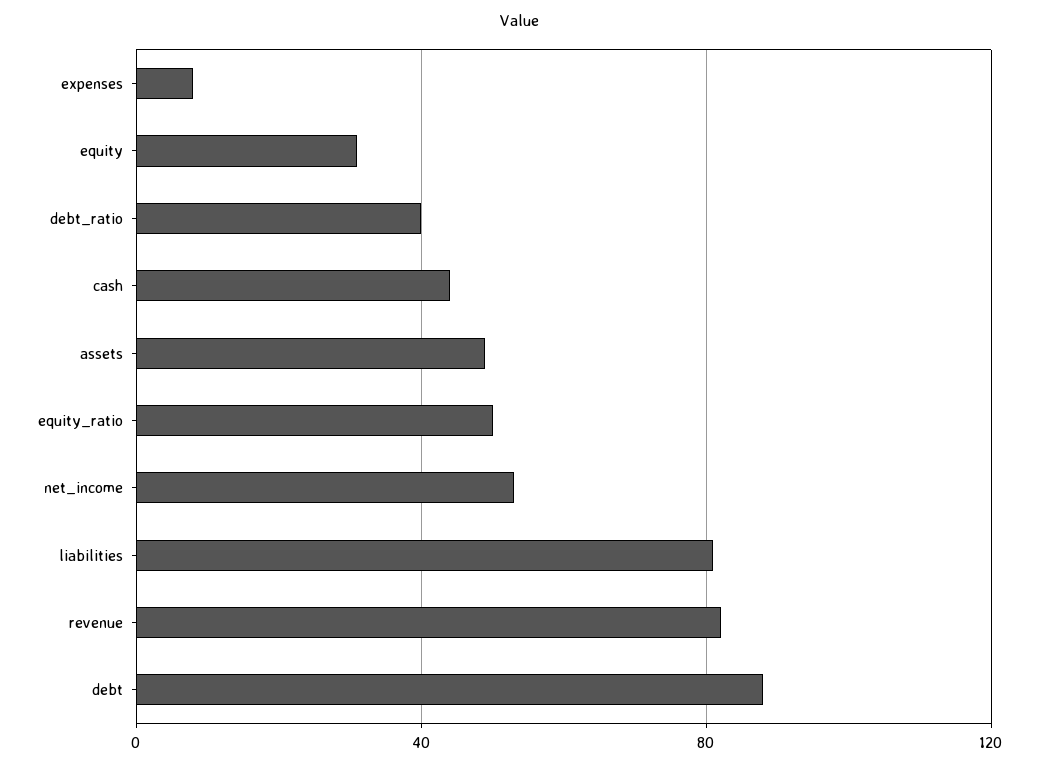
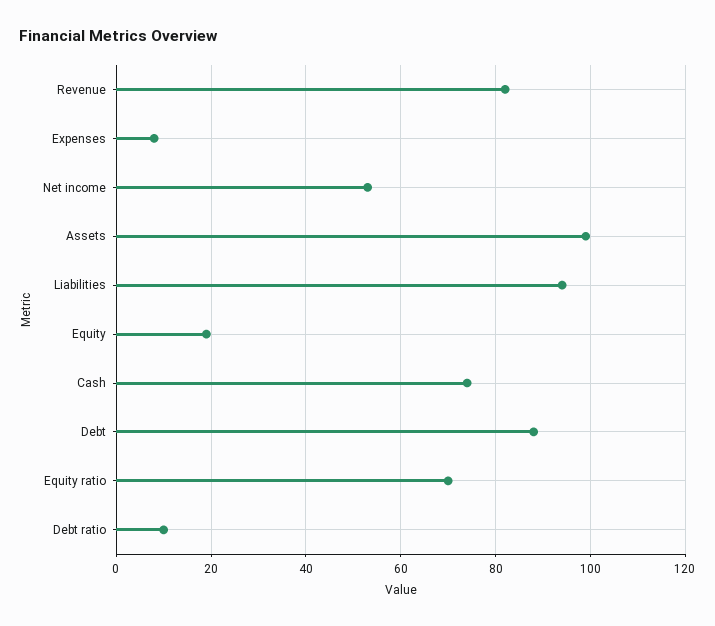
equity: 30 -> 20
debt_ratio: 40 -> 10
cash: 45 -> 75
assets: 50 -> 100
equity_ratio: 50 -> 70
liabilities: 80 -> 95

